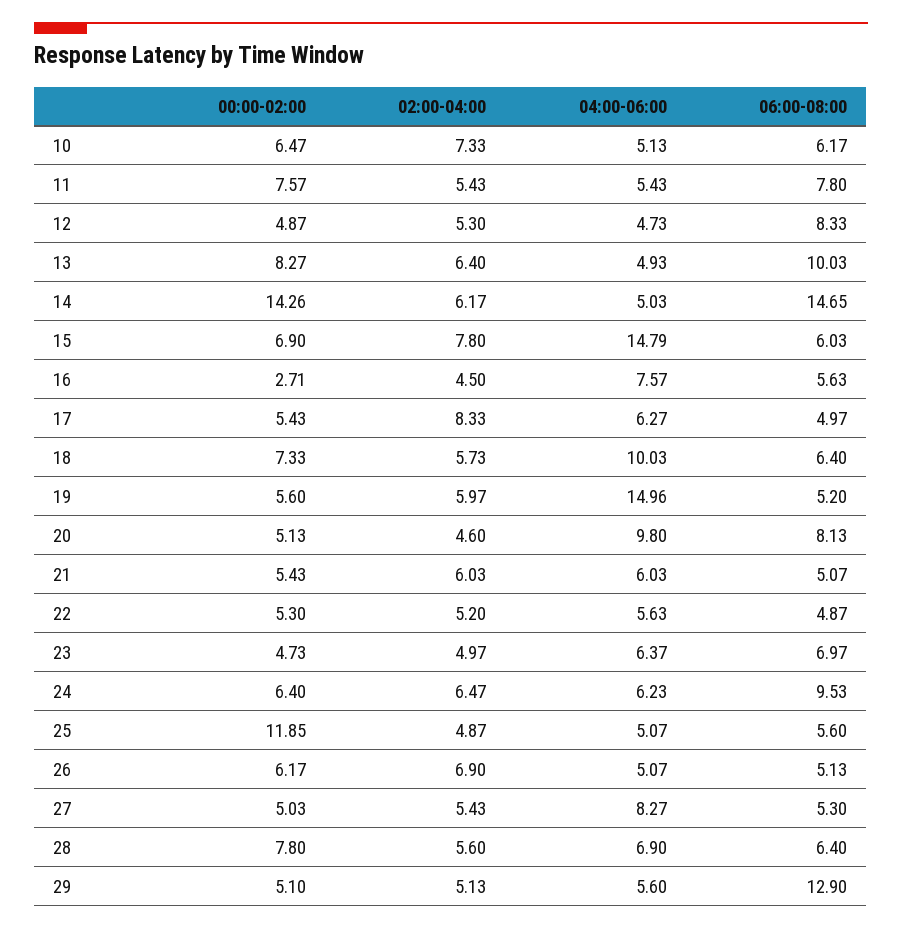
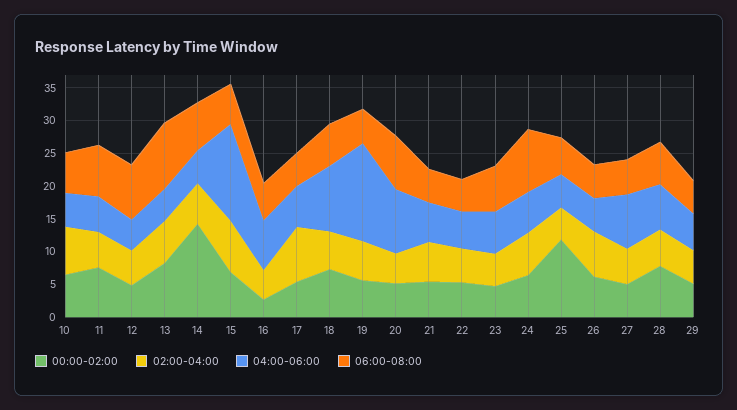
06:00-08:00, 14: 14.65 -> 7.5
06:00-08:00, 29: 12.9 -> 5

